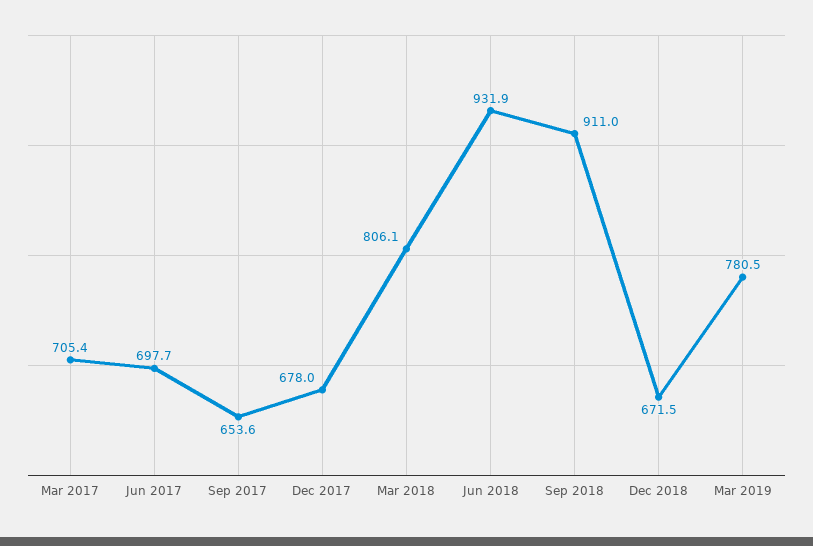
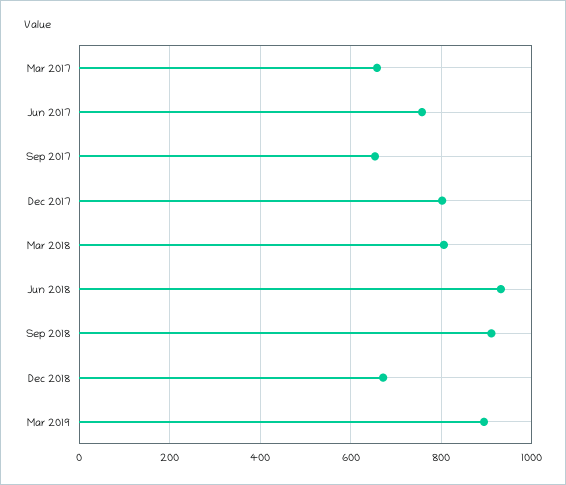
Mar 2017: 705.4 -> 660
Jun 2017: 697.7 -> 760
Dec 2017: 678 -> 800
Mar 2019: 780.5 -> 900

